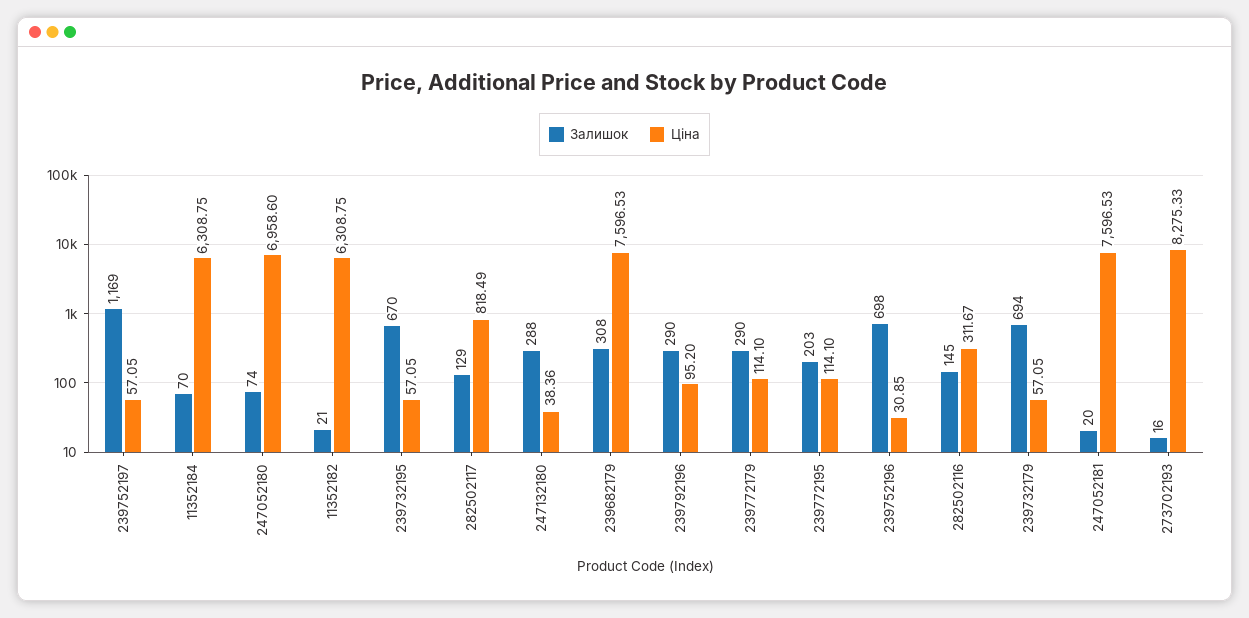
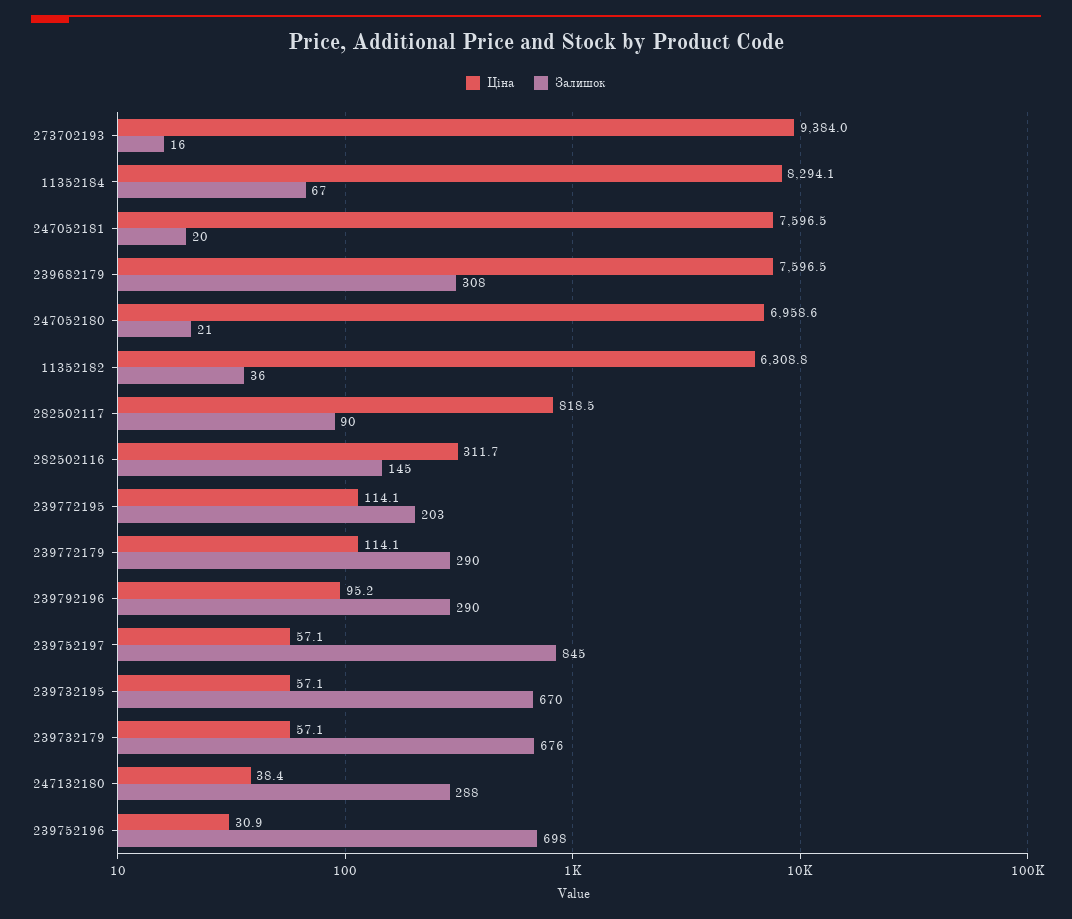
Залишок, 239752197: 1169 -> 845
Залишок, 11352184: 70 -> 67
Ціна, 11352184: 6308.75 -> 8294.1
Залишок, 247052180: 74 -> 21
Залишок, 11352182: 21 -> 36
Залишок, 282502117: 129 -> 90
Залишок, 239732179: 694 -> 676
Ціна, 273702193: 8275.33 -> 9384

